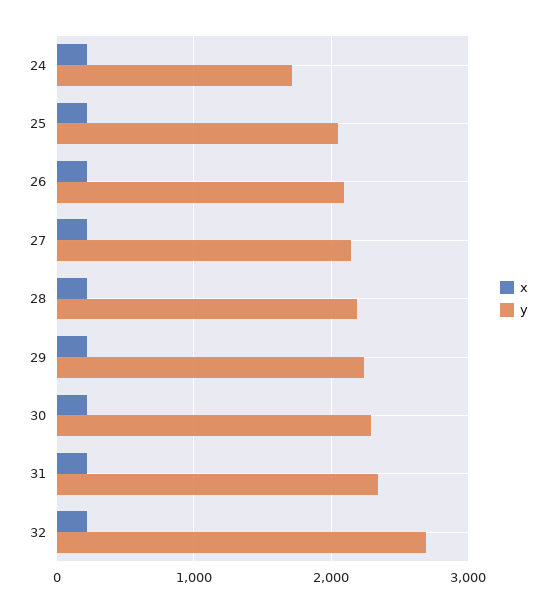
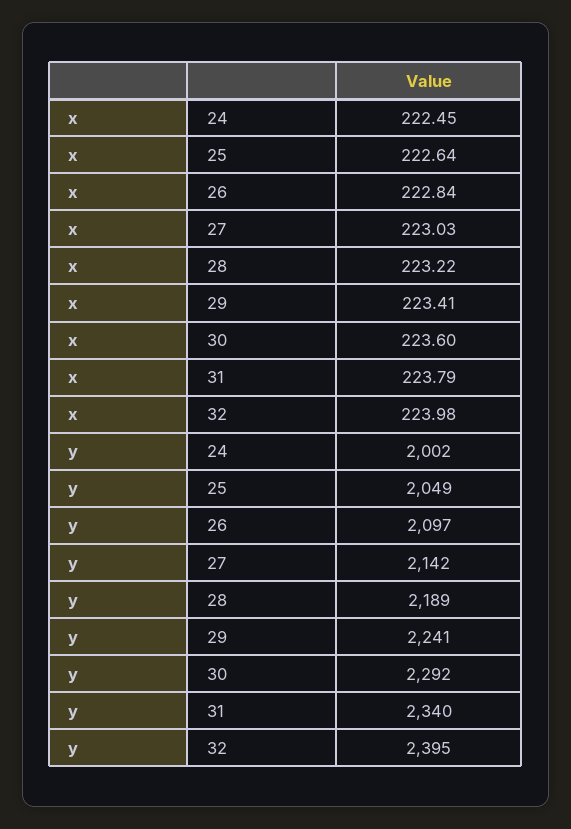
y, 24: 1700 -> 2002
y, 32: 2700 -> 2395

